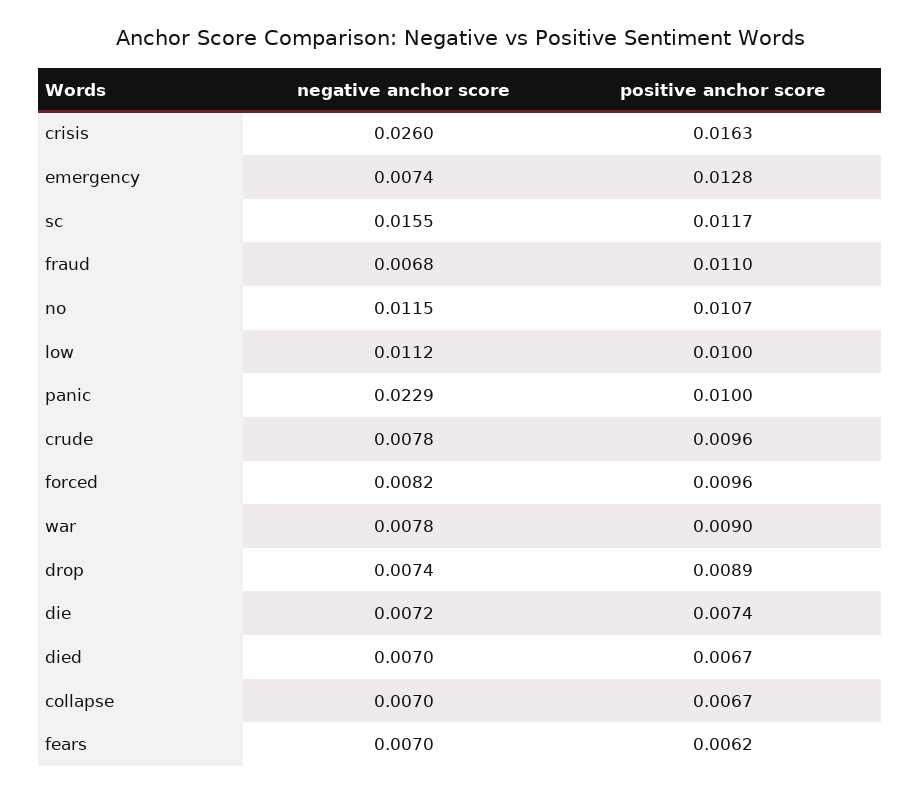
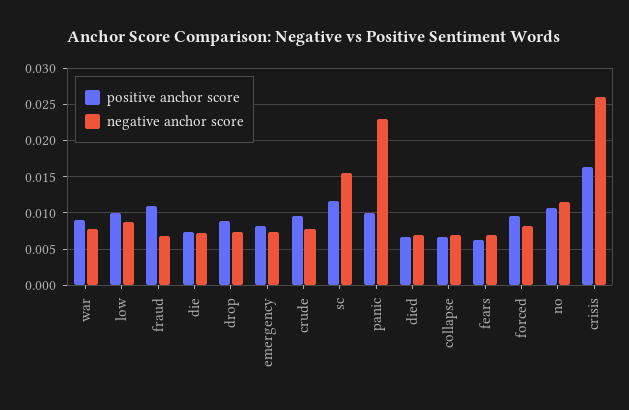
positive anchor score, emergency: 0.0128 -> 0.008
negative anchor score, low: 0.0112 -> 0.009

